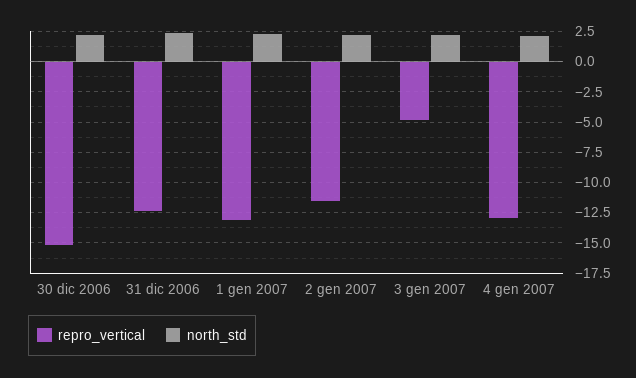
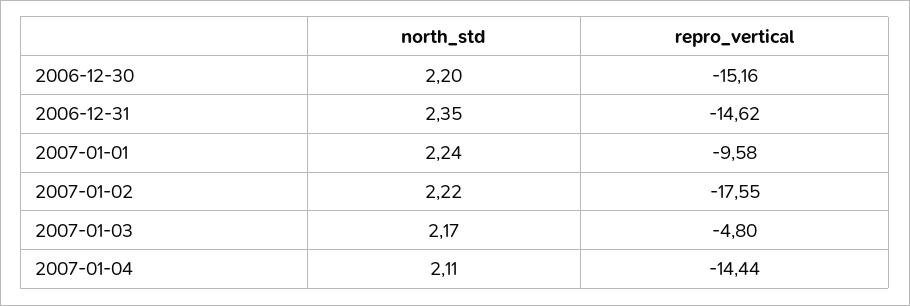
repro_vertical, 31 dic 2006: -12.5 -> -14.62
repro_vertical, 1 gen 2007: -13 -> -9.58
repro_vertical, 2 gen 2007: -11.5 -> -17.55
repro_vertical, 4 gen 2007: -13 -> -14.44

